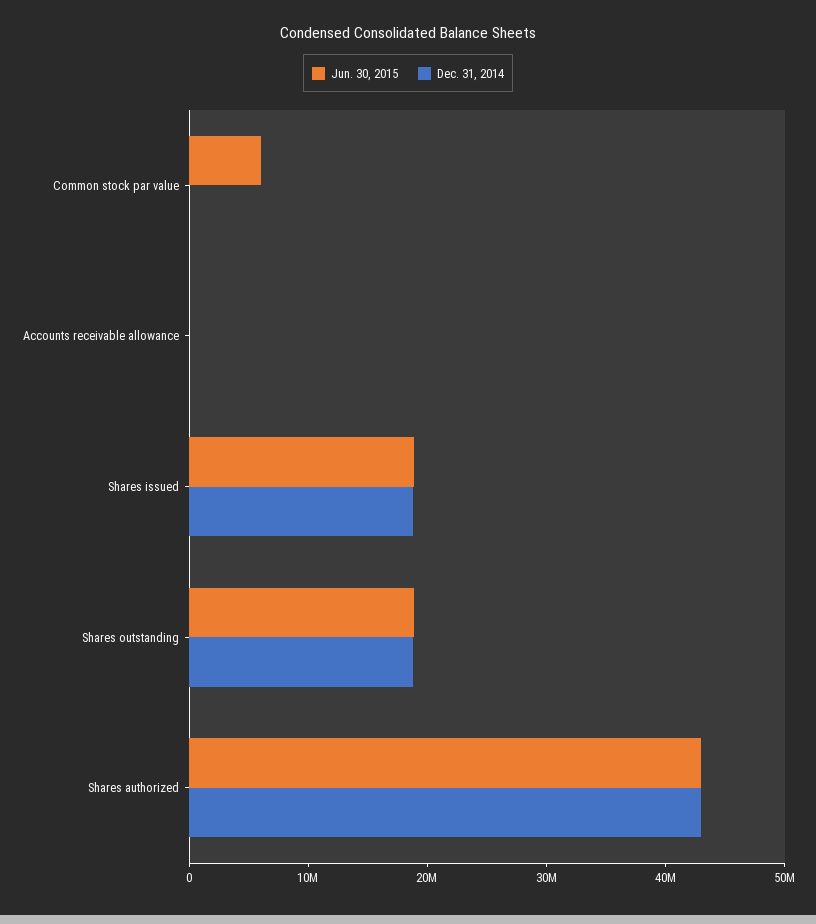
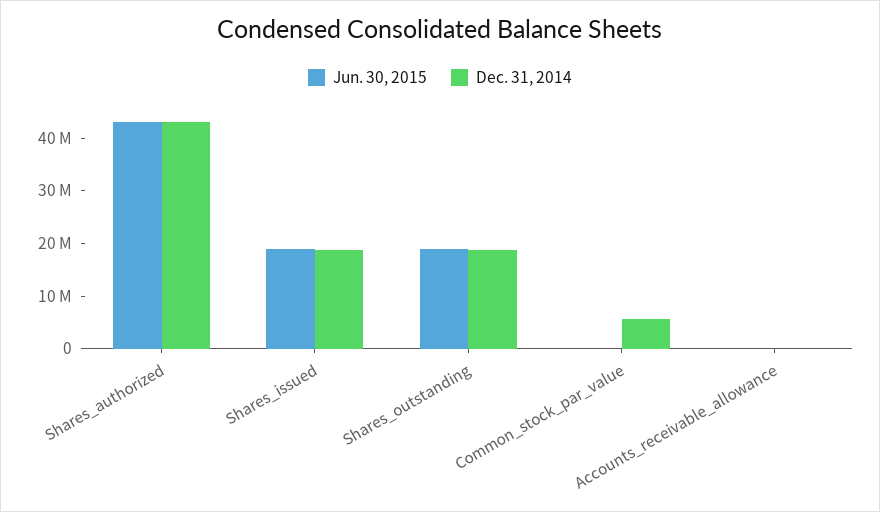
Jun. 30, 2015, Common stock par value: 6000000 -> 0
Dec. 31, 2014, Common stock par value: 0 -> 6000000

